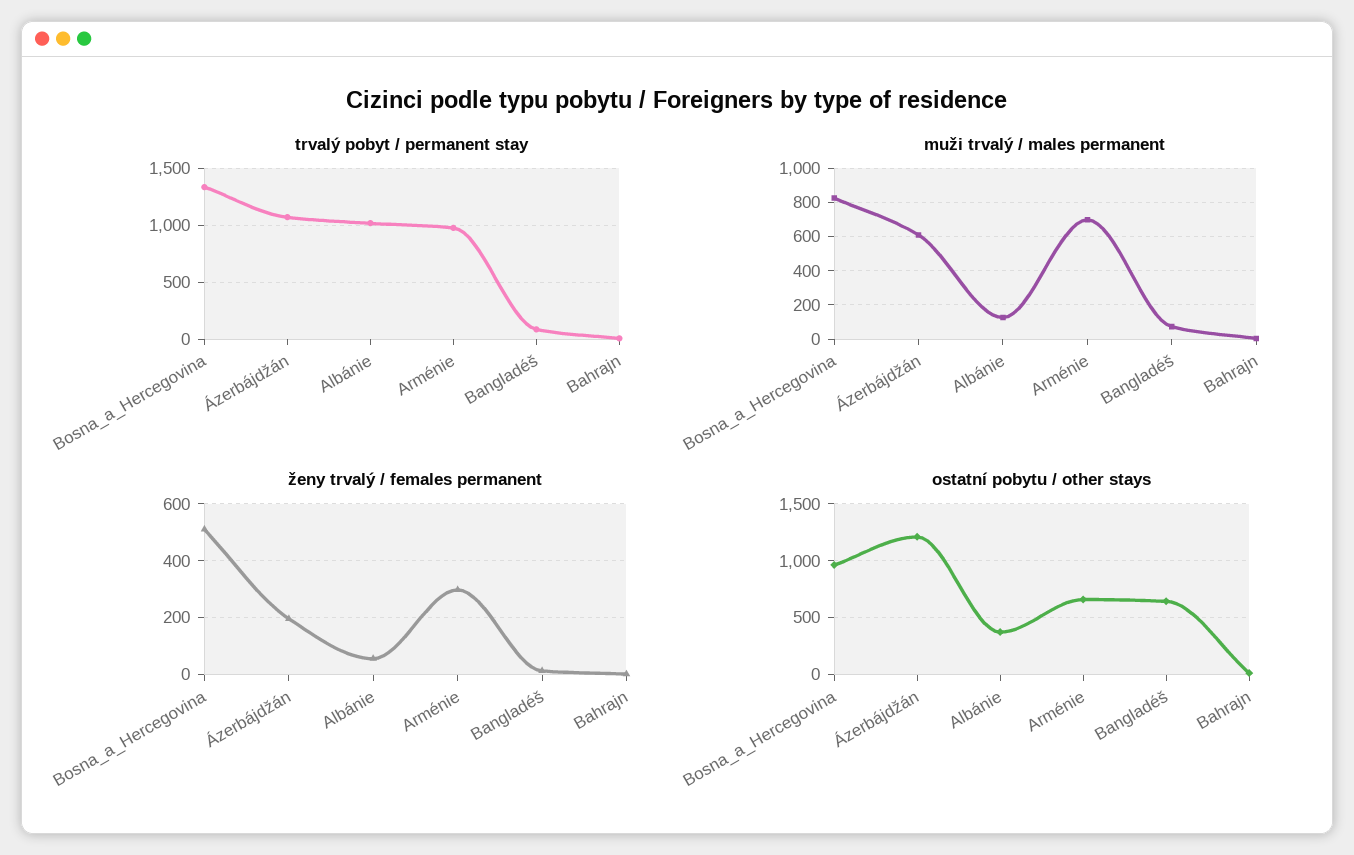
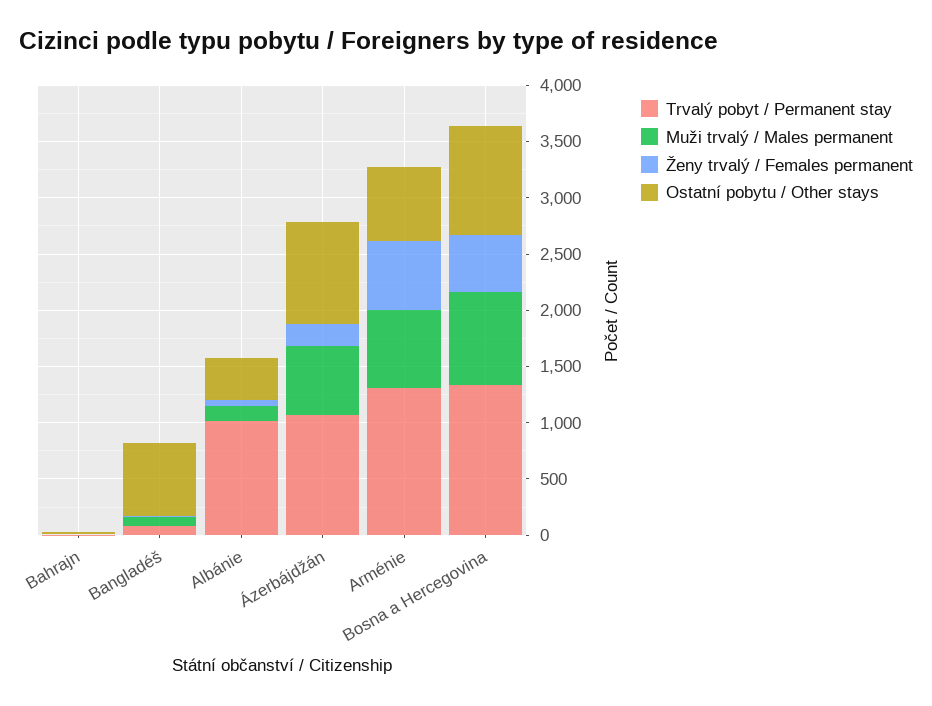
trvalý pobyt / permanent stay, Arménie: 1000 -> 1300
ženy trvalý / females permanent, Arménie: 300 -> 600
ostatní pobytu / other stays, Ázerbájdžán: 1200 -> 900

